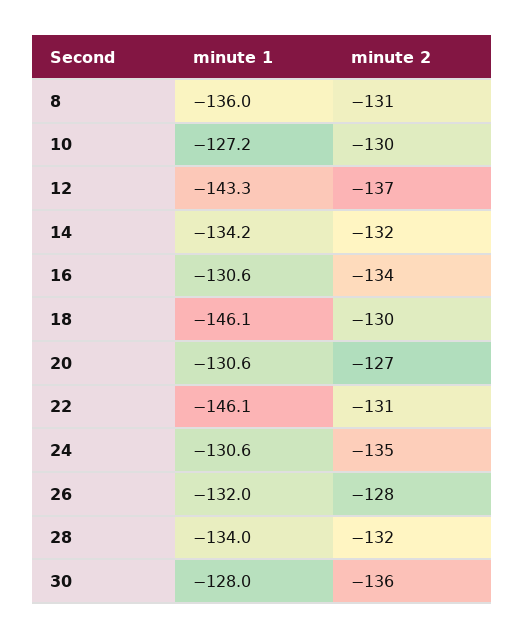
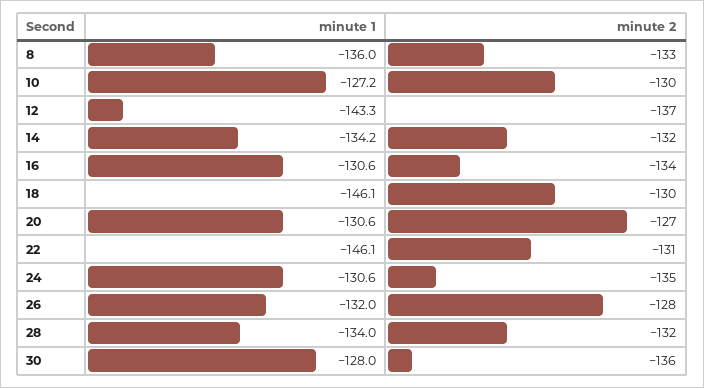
minute 2, 8: -131 -> -133

